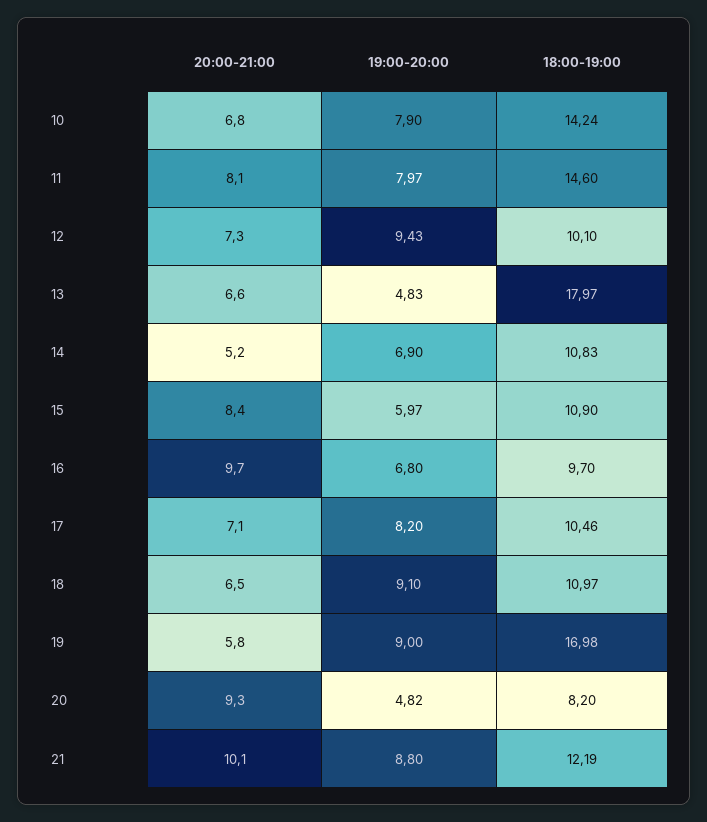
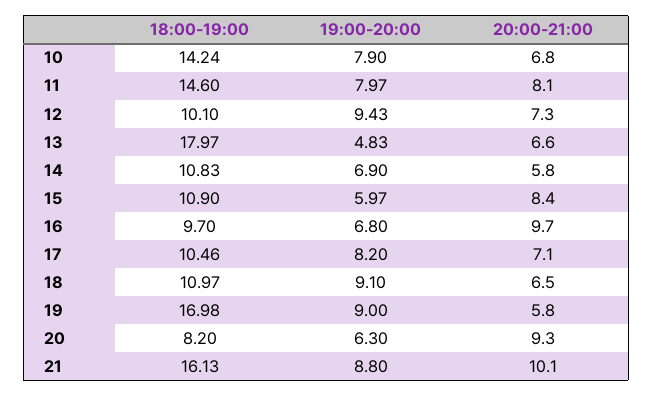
20:00-21:00, 14: 5.2 -> 5.8
19:00-20:00, 20: 4.82 -> 6.3
18:00-19:00, 21: 12.19 -> 16.13

